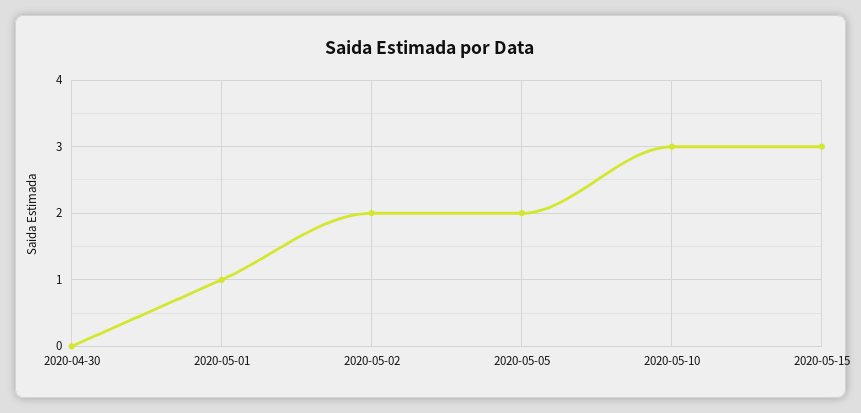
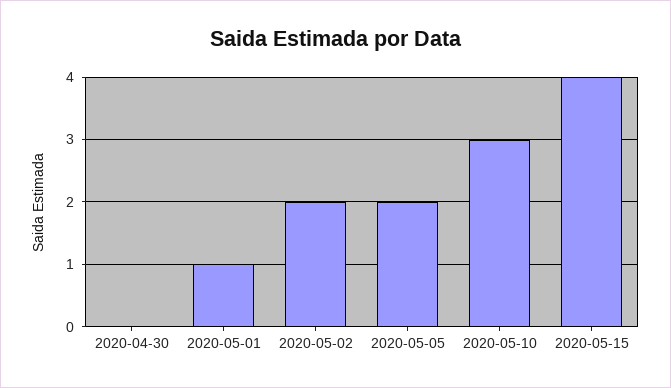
2020-05-15: 3 -> 4

